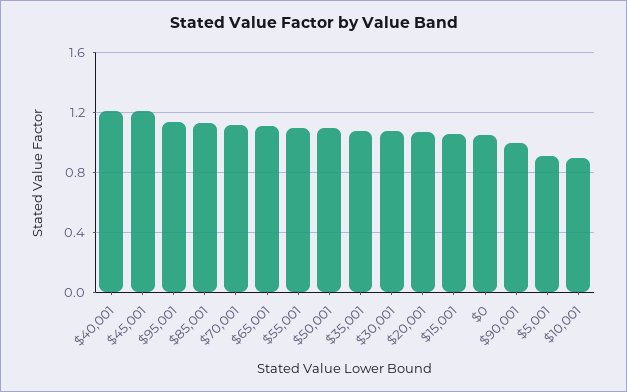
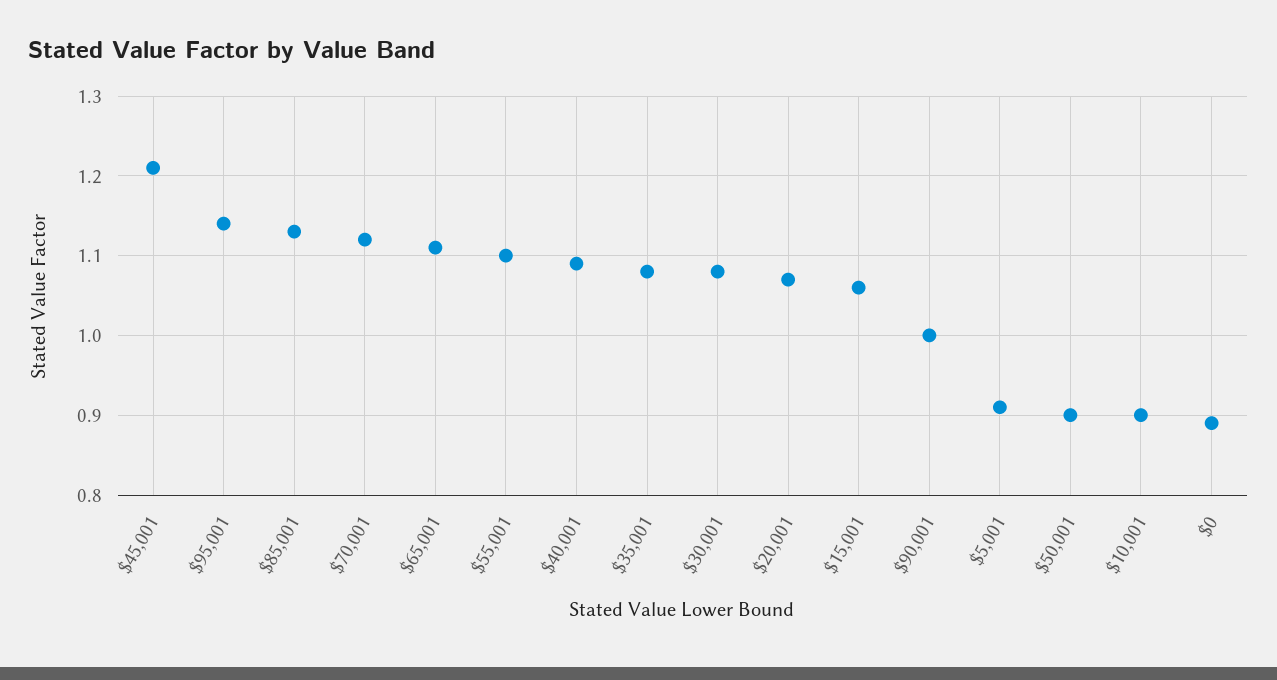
$40,001: 1.2 -> 1.09
$50,001: 1.1 -> 0.9
$0: 1.05 -> 0.89

